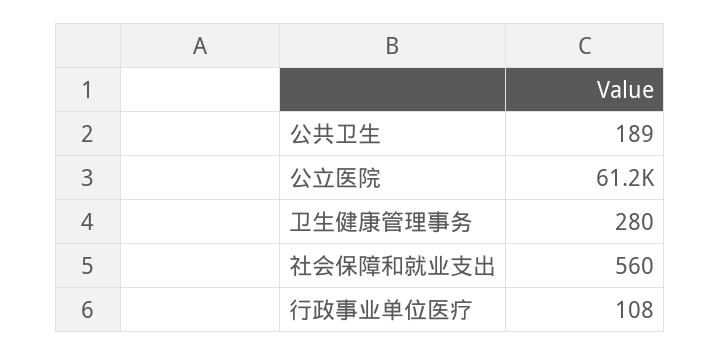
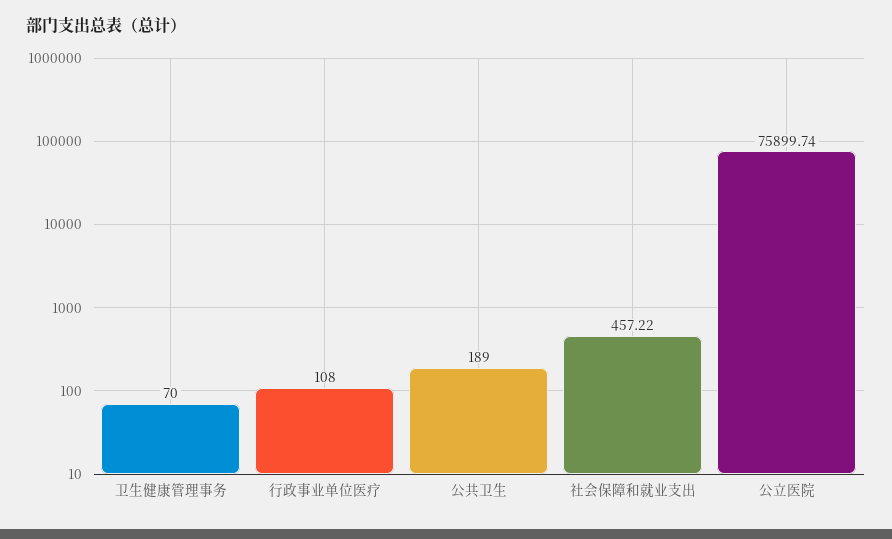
公立医院: 61200 -> 75899.74
卫生健康管理事务: 280 -> 70
社会保障和就业支出: 560 -> 457.22

